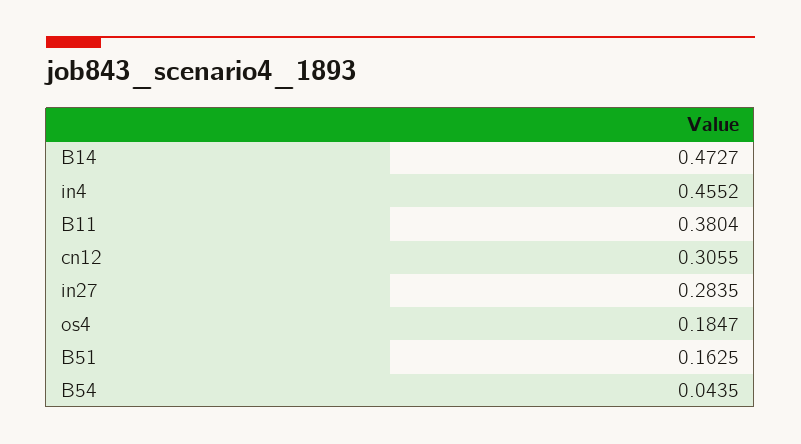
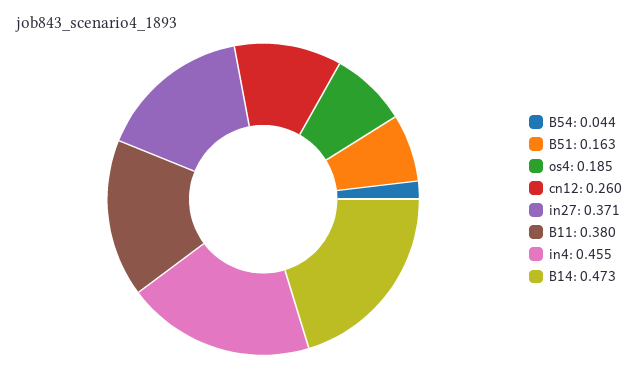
cn12: 0.3055 -> 0.26
in27: 0.2835 -> 0.371

